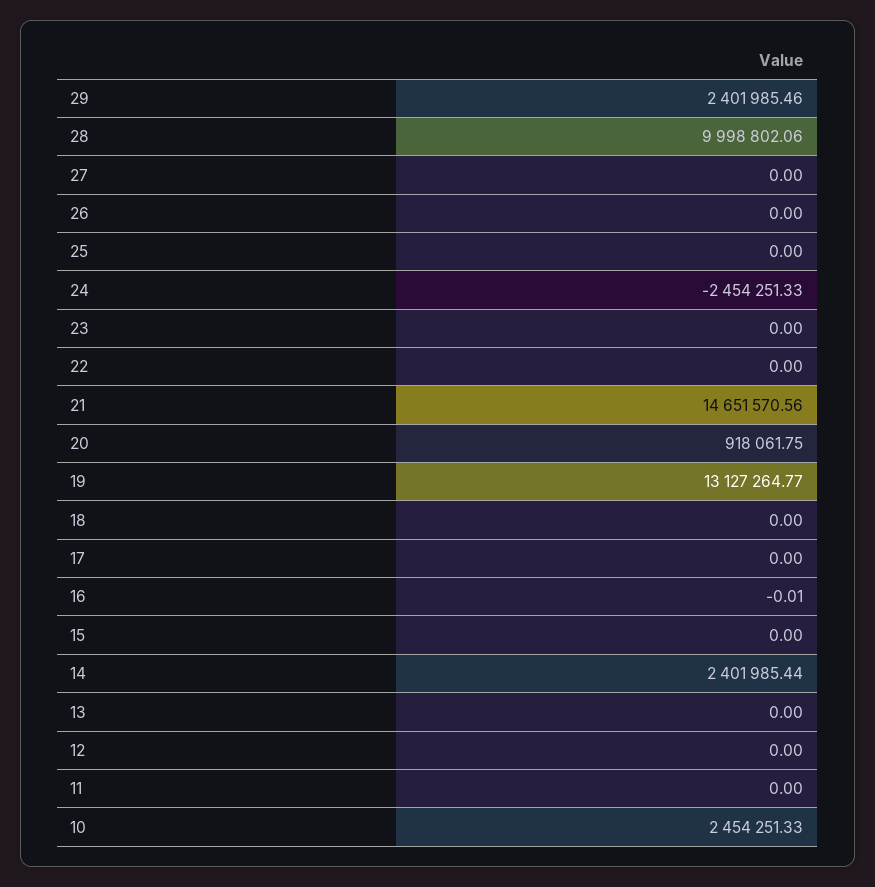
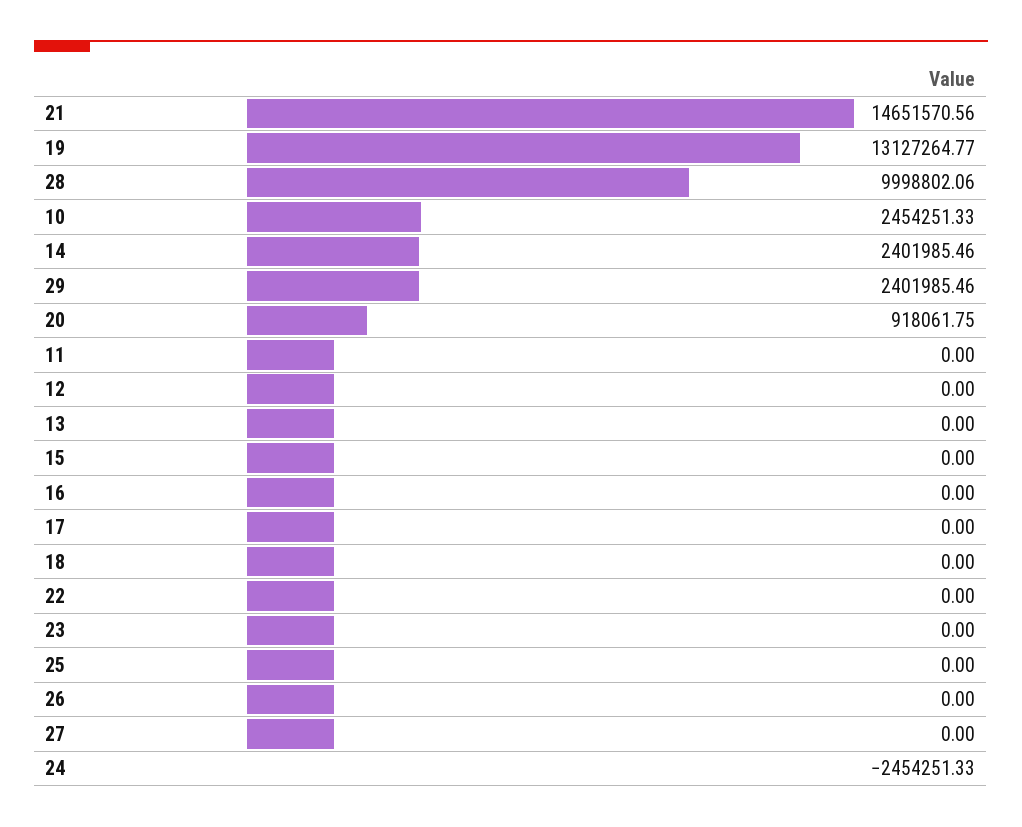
16: -0.01 -> 0
14: 2401985.44 -> 2401985.46

